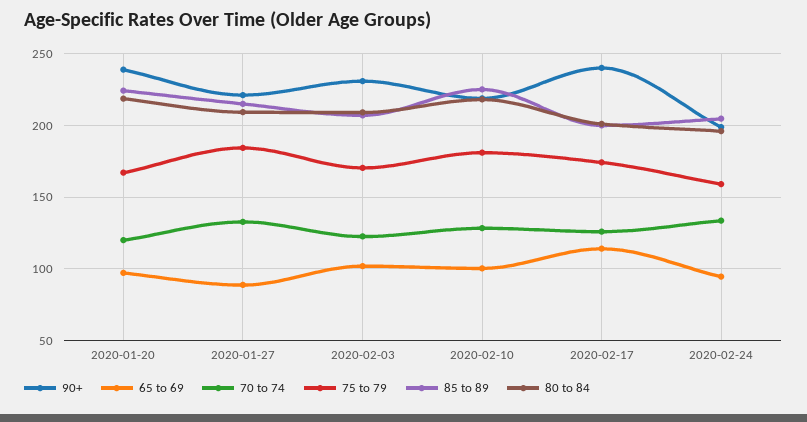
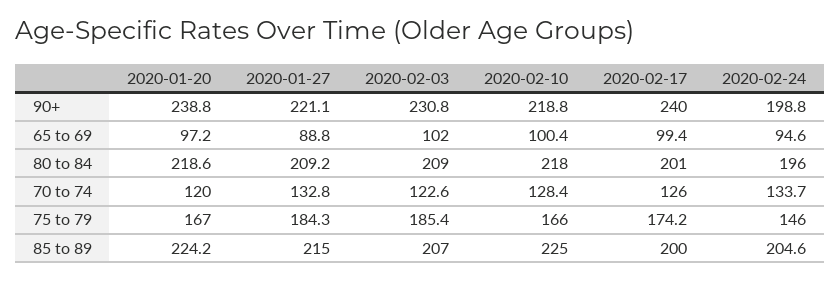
75 to 79, 2020-02-03: 170 -> 185.4
75 to 79, 2020-02-10: 180 -> 166
65 to 69, 2020-02-17: 115 -> 99.4
75 to 79, 2020-02-24: 160 -> 146

